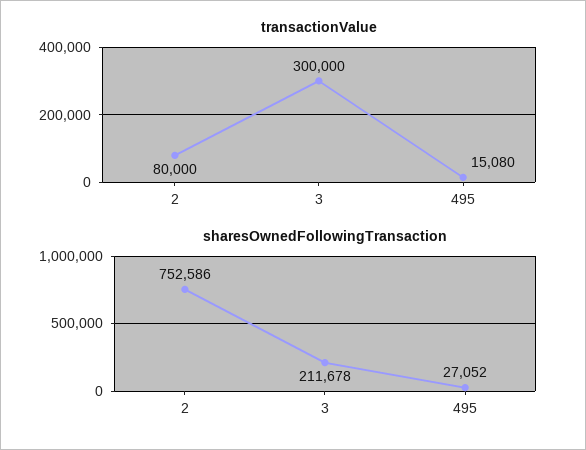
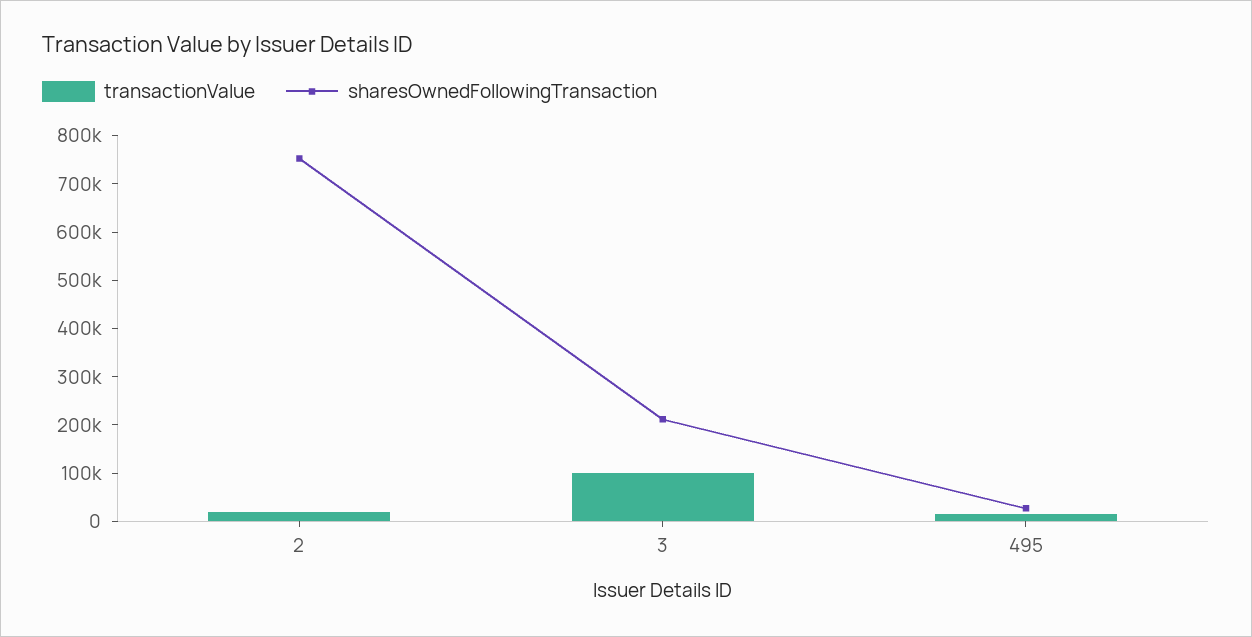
transactionValue, 2: 80000 -> 20000
transactionValue, 3: 300000 -> 100000

